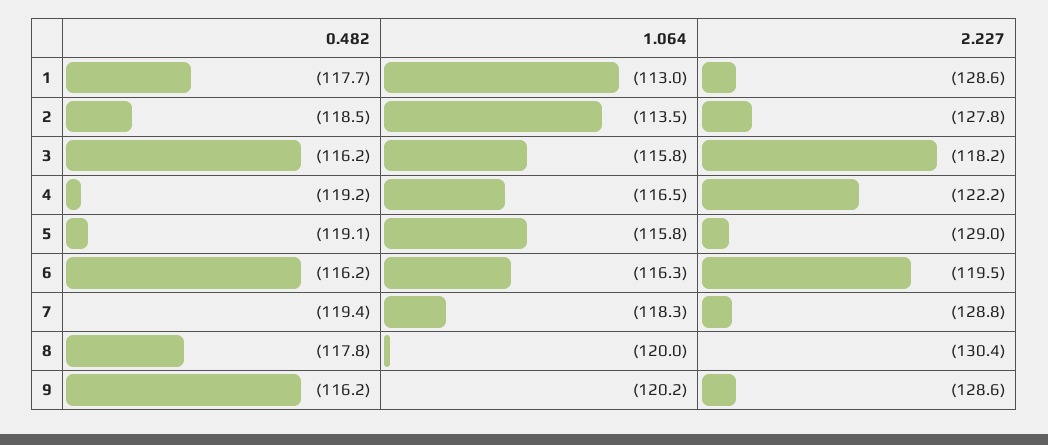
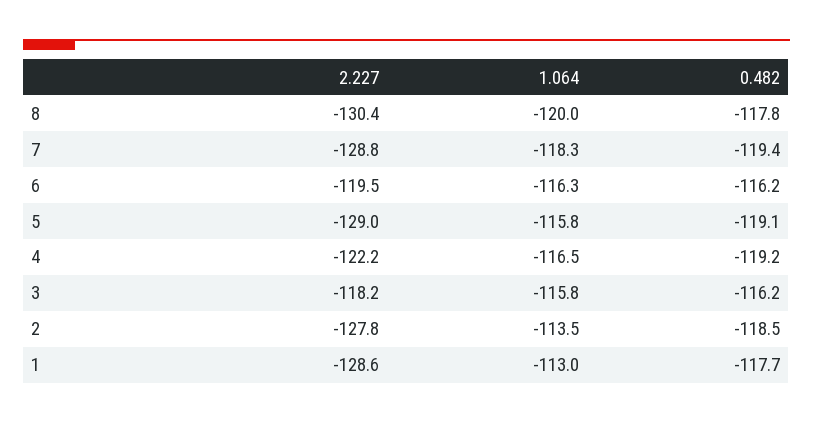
0.482, 9: -116.2 -> none
1.064, 9: -120.2 -> none
2.227, 9: -128.6 -> none

